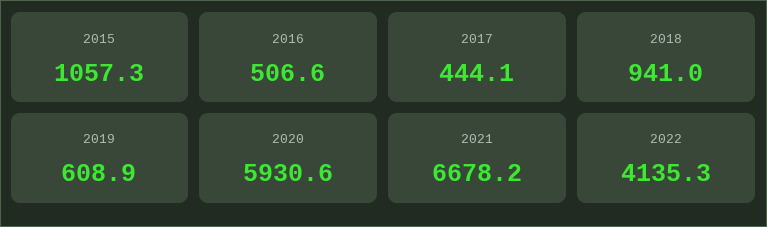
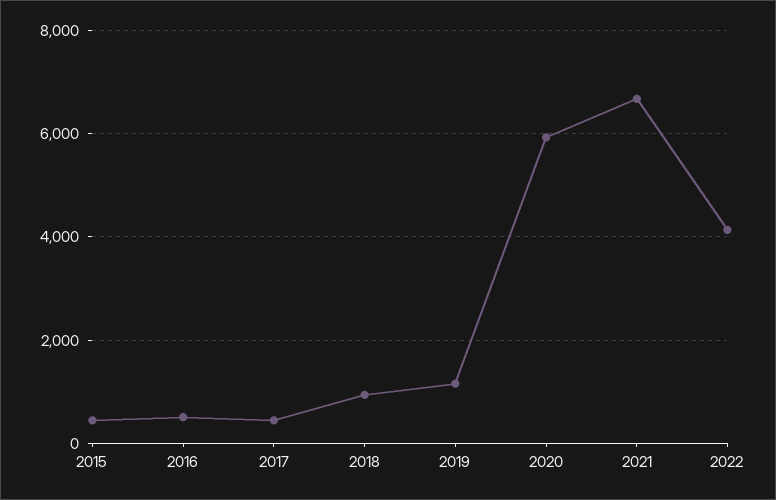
2015: 1057.3 -> 400
2019: 608.9 -> 1200

